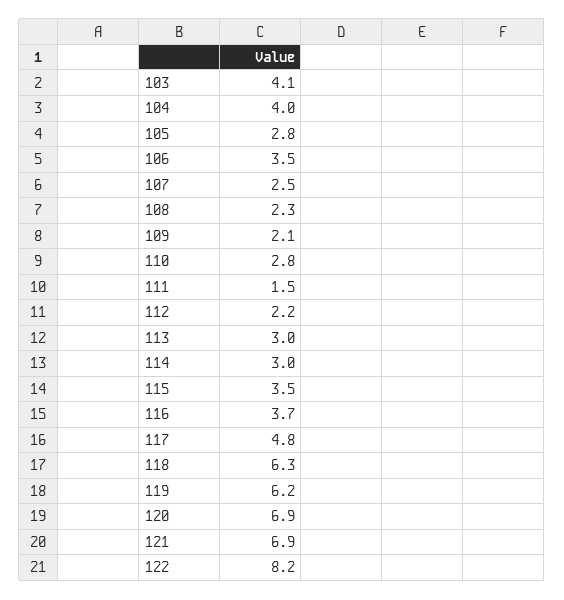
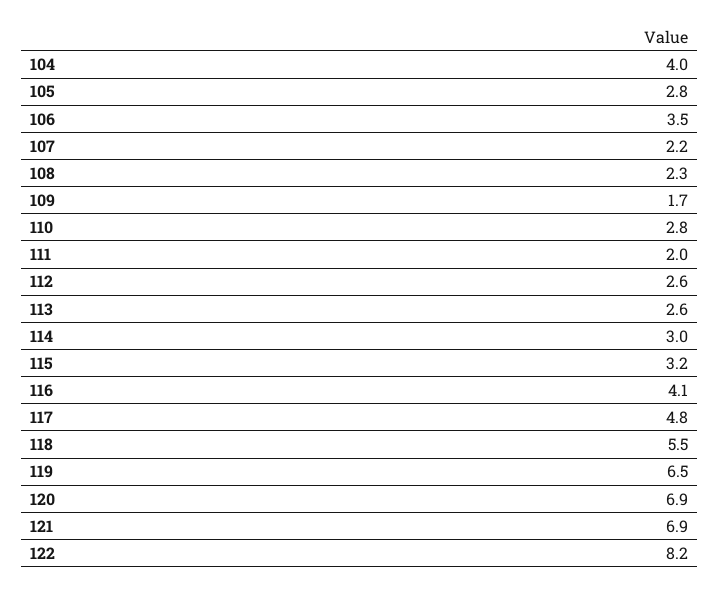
103: 4.1 -> none
107: 2.5 -> 2.2
109: 2.1 -> 1.7
111: 1.5 -> 2
112: 2.2 -> 2.6
113: 3 -> 2.6
115: 3.5 -> 3.2
116: 3.7 -> 4.1
118: 6.3 -> 5.5
119: 6.2 -> 6.5

